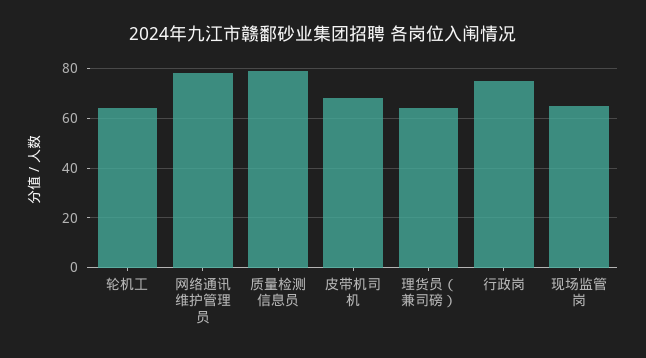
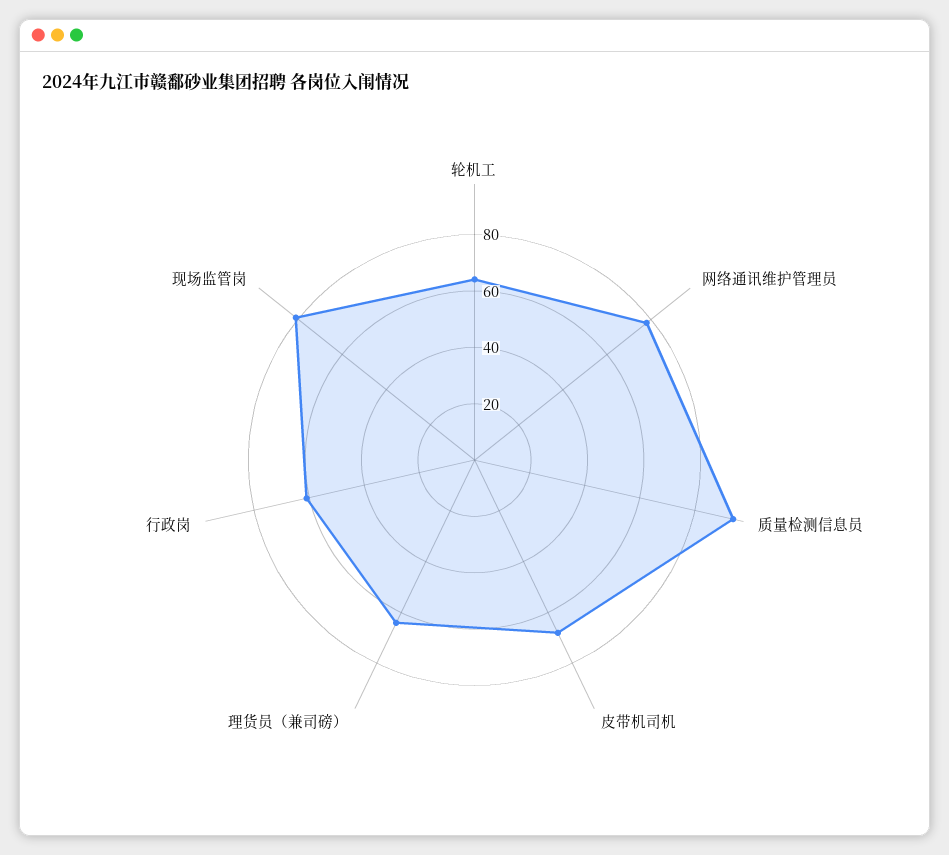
质量检测信息员: 80 -> 95
行政岗: 75 -> 60
现场监管岗: 65 -> 80

